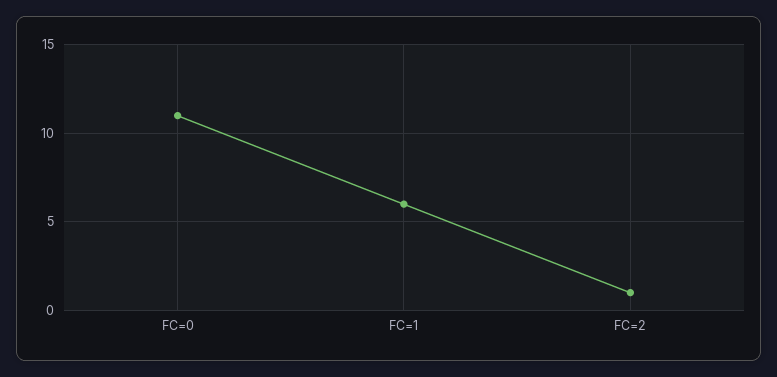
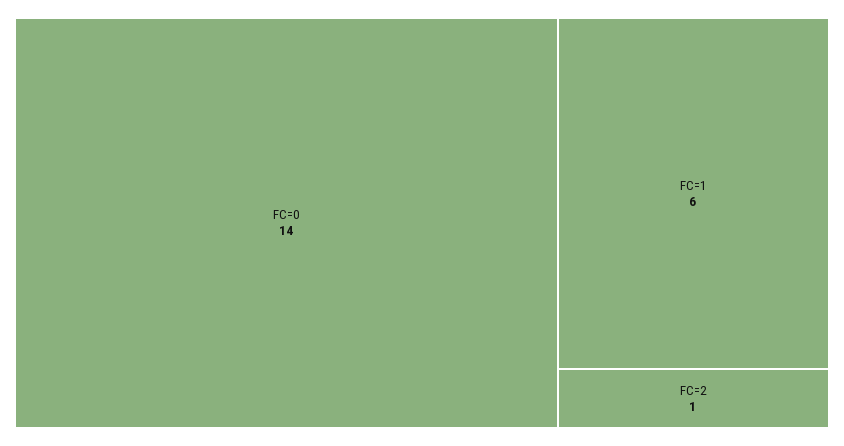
FC=0: 11 -> 14

